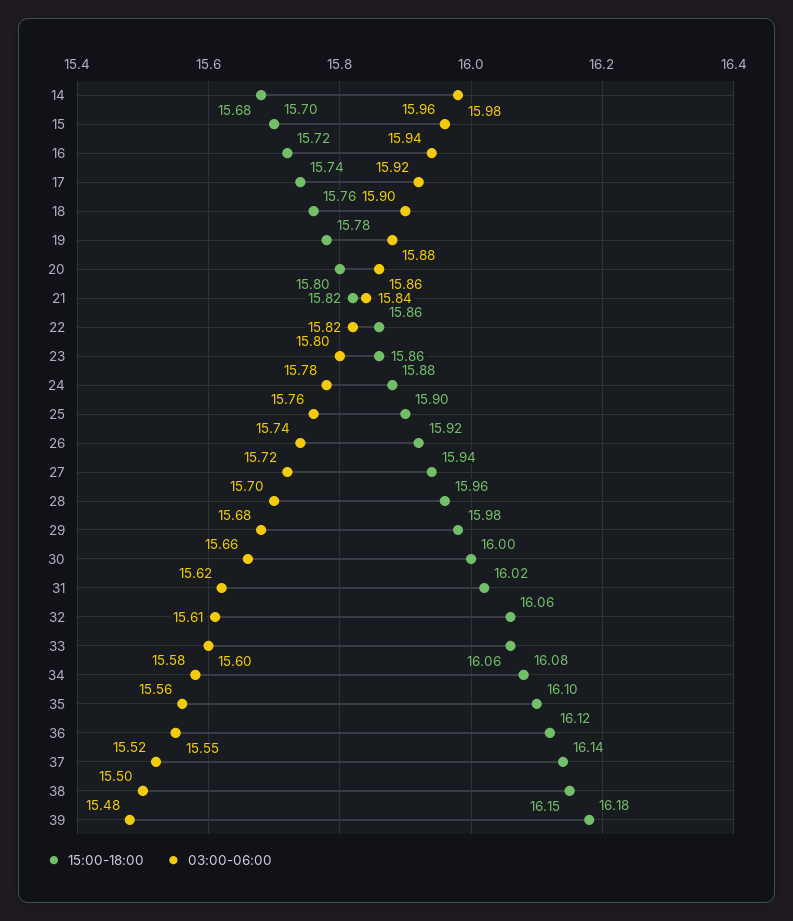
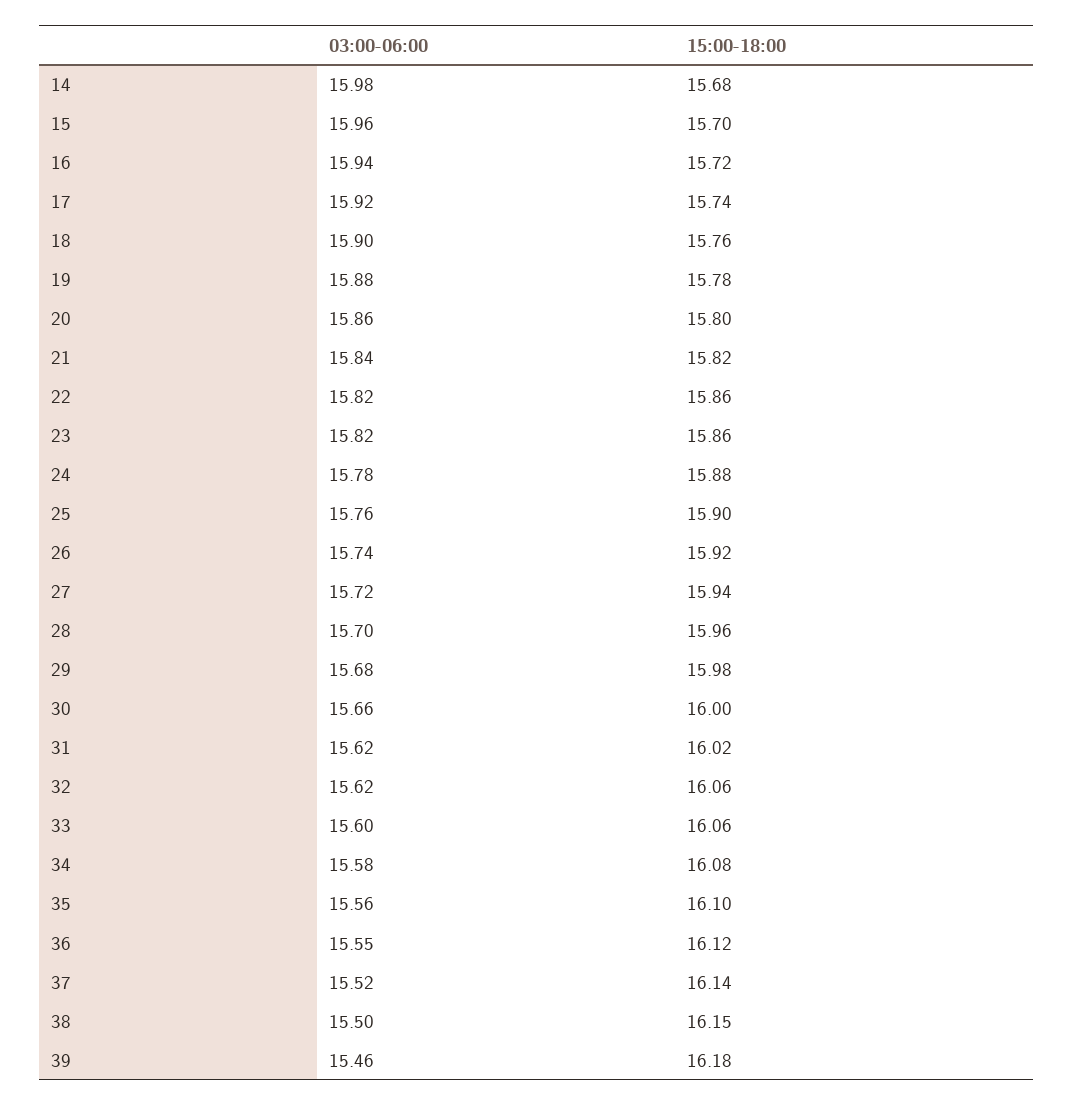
03:00-06:00, 23: 15.8 -> 15.82
03:00-06:00, 32: 15.61 -> 15.62
03:00-06:00, 39: 15.48 -> 15.46

